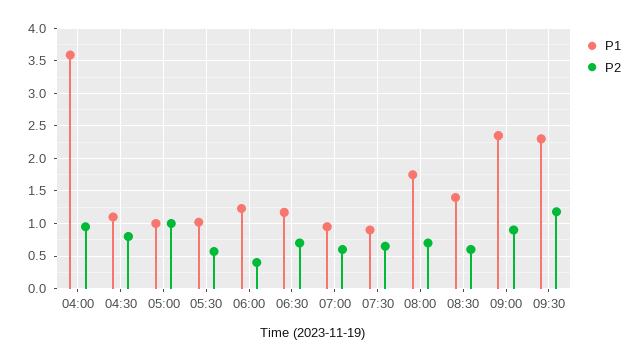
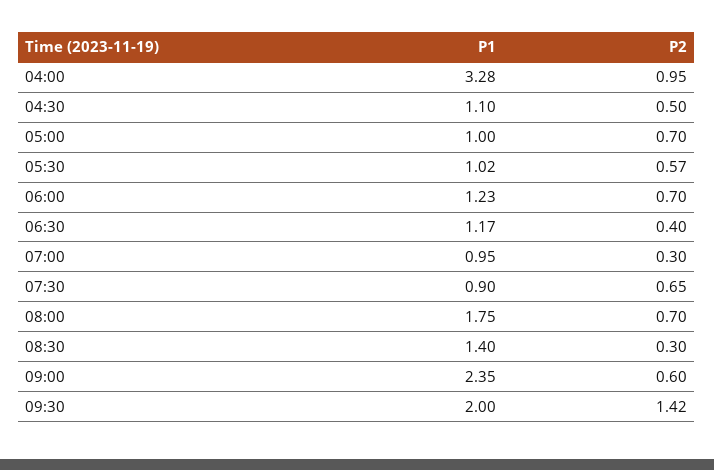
P1, 04:00: 3.6 -> 3.28
P2, 04:30: 0.8 -> 0.5
P2, 05:00: 1 -> 0.7
P2, 06:00: 0.4 -> 0.7
P2, 06:30: 0.7 -> 0.4
P2, 07:00: 0.6 -> 0.3
P2, 08:30: 0.6 -> 0.3
P2, 09:00: 0.9 -> 0.6
P1, 09:30: 2.3 -> 2
P2, 09:30: 1.2 -> 1.42

